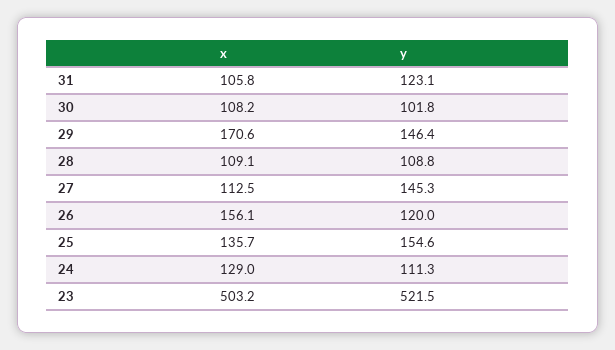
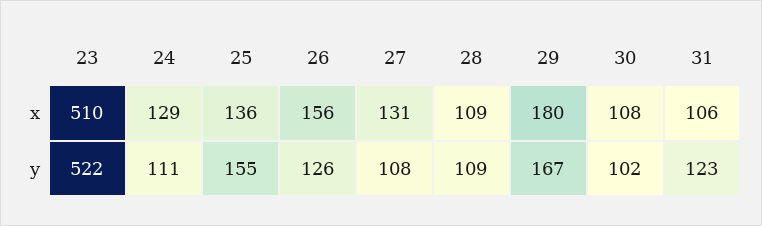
x, 29: 170.6 -> 180
y, 29: 146.4 -> 167
x, 27: 112.5 -> 131
y, 27: 145.3 -> 108
y, 26: 120 -> 126
x, 23: 503.2 -> 510

